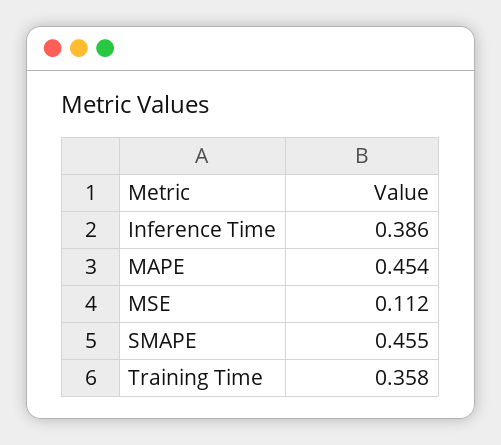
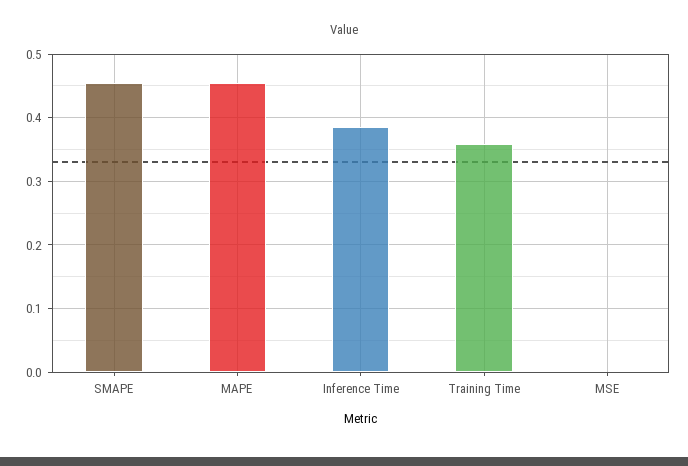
MSE: 0.112 -> 0

